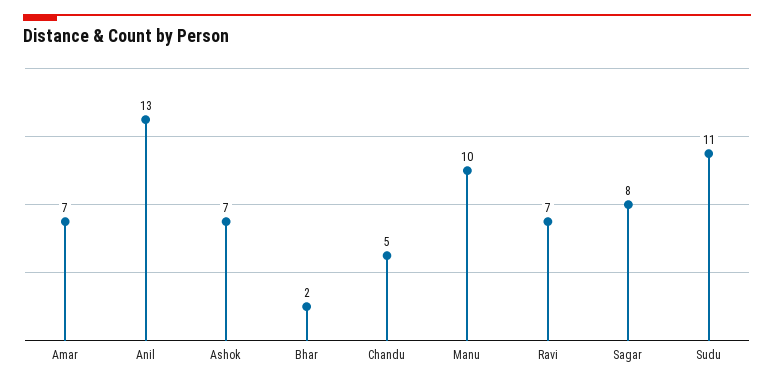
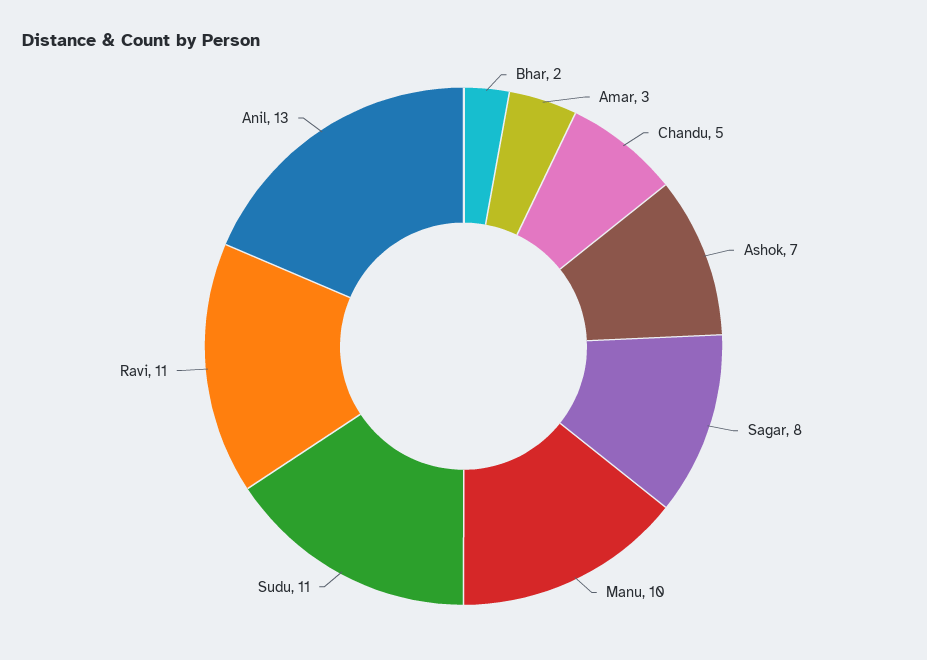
Amar: 7 -> 3
Ravi: 7 -> 11

